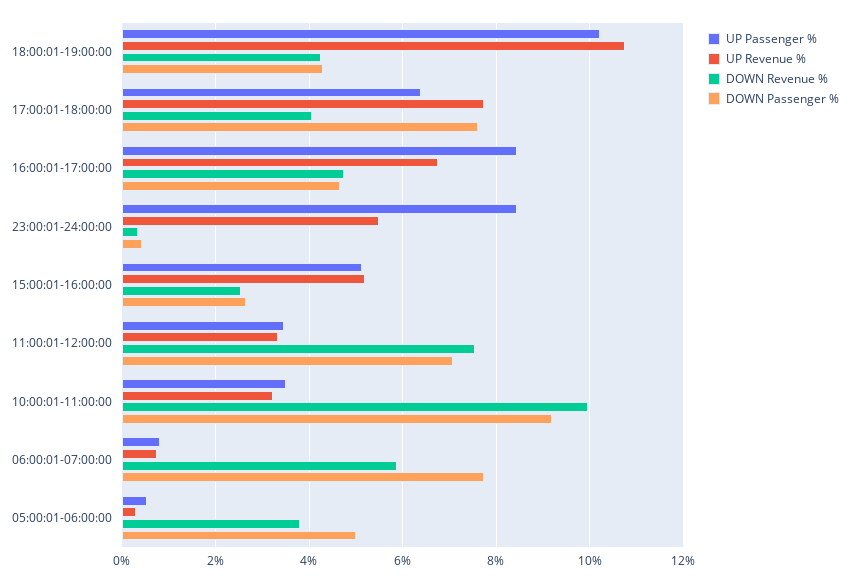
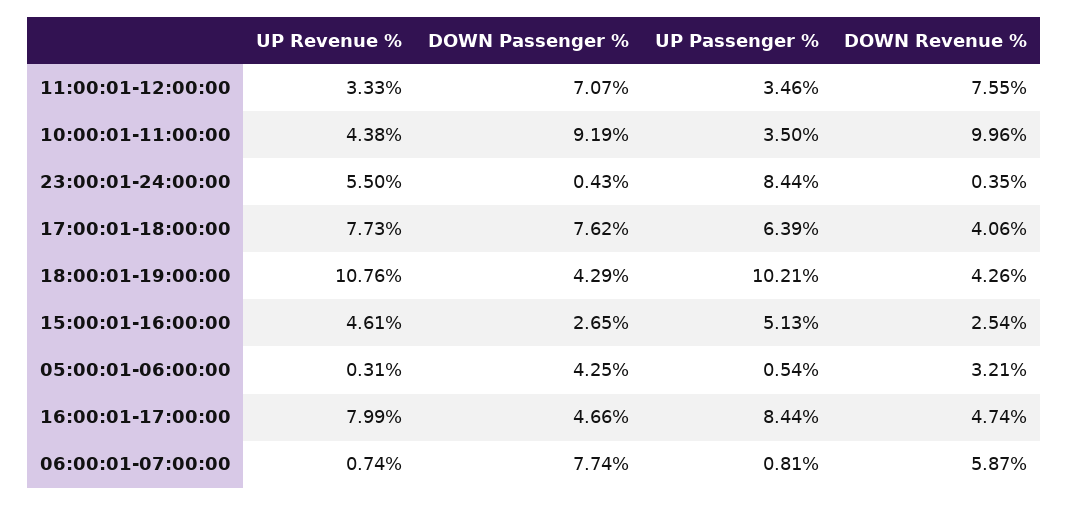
UP Revenue %, 16:00:01-17:00:00: 6.8 -> 7.99
UP Revenue %, 15:00:01-16:00:00: 5.2 -> 4.61
UP Revenue %, 10:00:01-11:00:00: 3.2 -> 4.38
DOWN Revenue %, 05:00:01-06:00:00: 3.8 -> 3.21
DOWN Passenger %, 05:00:01-06:00:00: 5 -> 4.25

